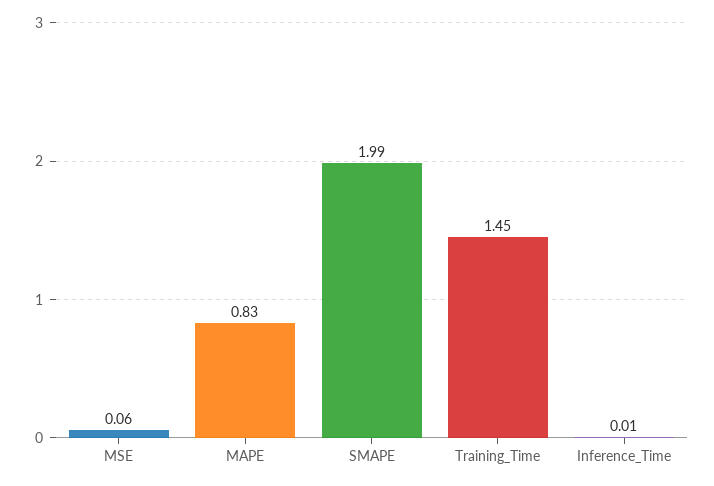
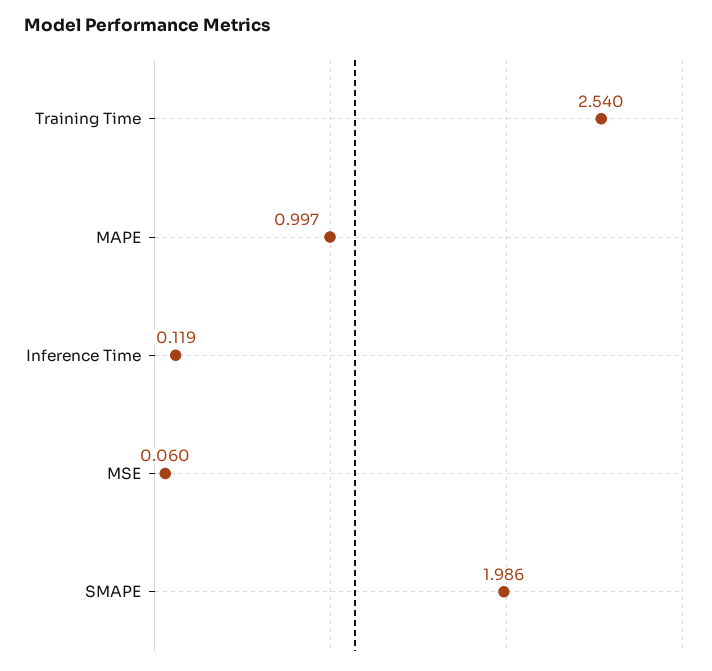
MAPE: 0.83 -> 0.997
Training_Time: 1.45 -> 2.54
Inference_Time: 0.01 -> 0.119

